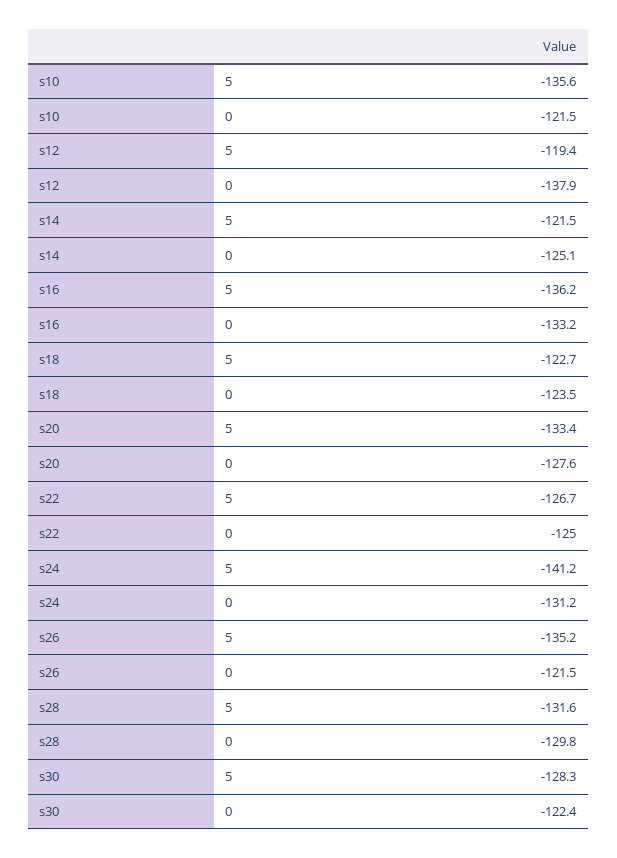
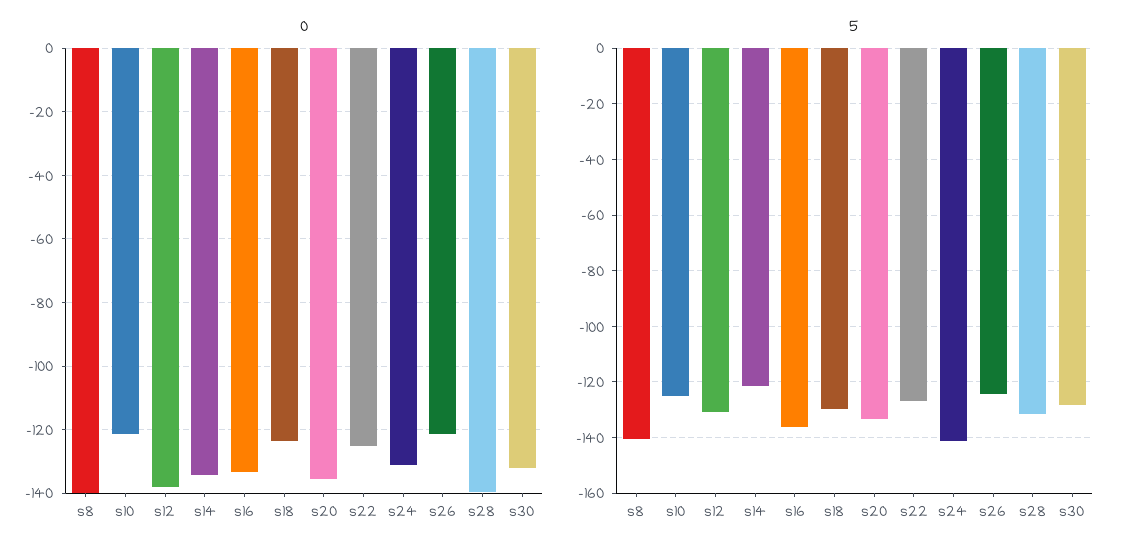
5, s10: -135.6 -> -125
5, s12: -119.4 -> -130
0, s14: -125.1 -> -134
5, s18: -122.7 -> -130
0, s20: -127.6 -> -136
5, s26: -135.2 -> -125
0, s28: -129.8 -> -140
0, s30: -122.4 -> -132
0, s8: none -> -140
5, s8: none -> -140

